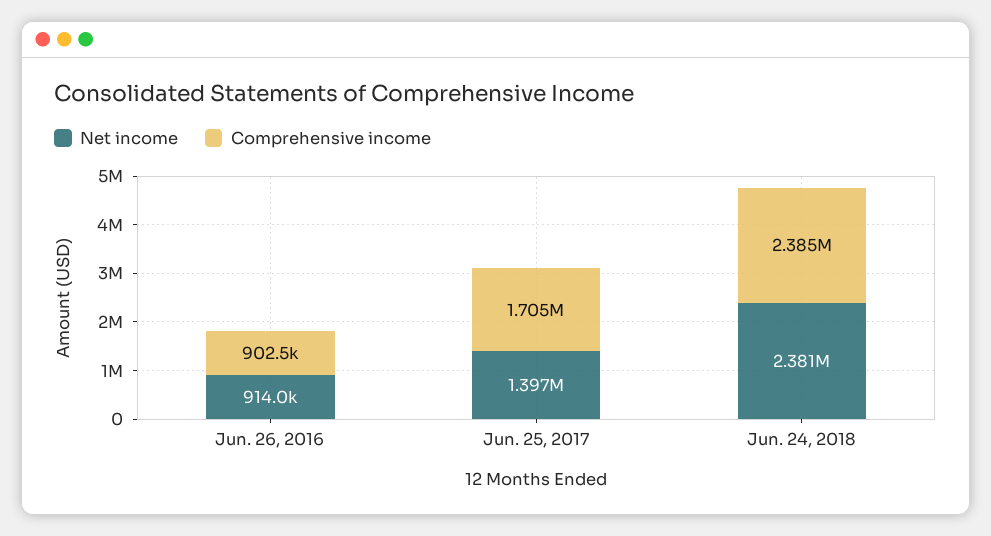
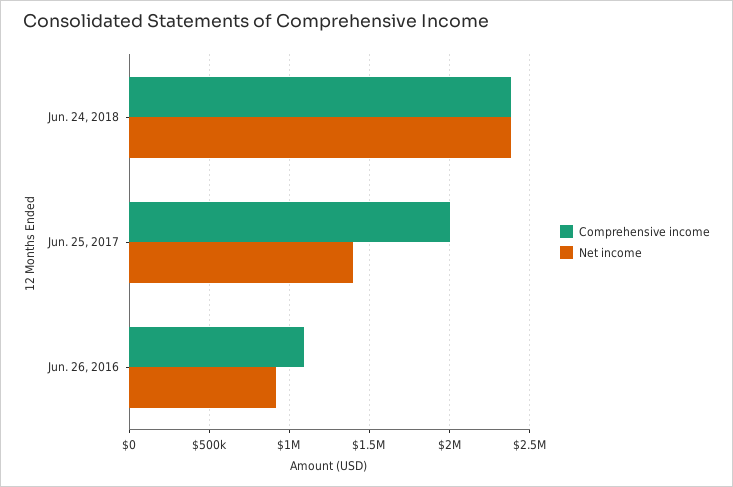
Comprehensive income, Jun. 26, 2016: 902500 -> 1100000
Comprehensive income, Jun. 25, 2017: 1705000 -> 2000000

